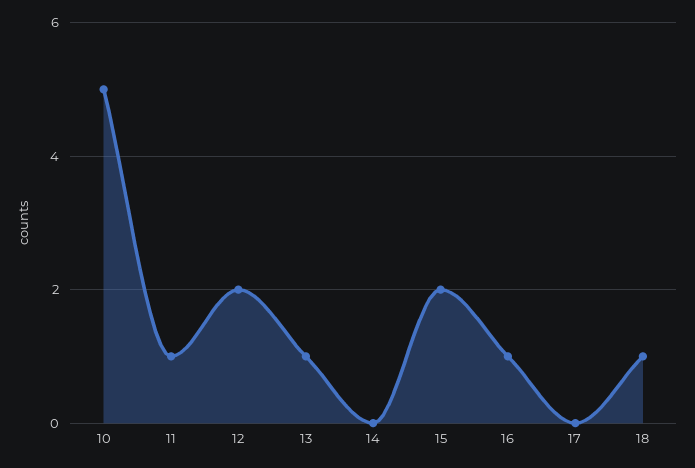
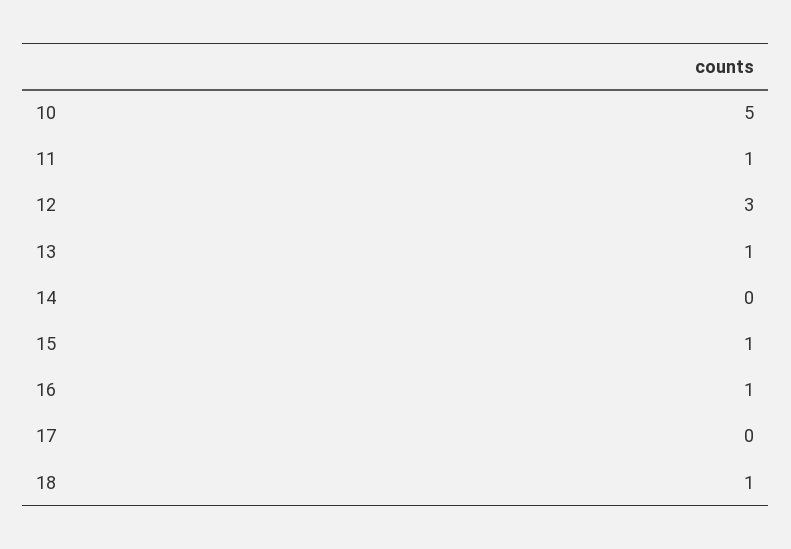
12: 2 -> 3
15: 2 -> 1

